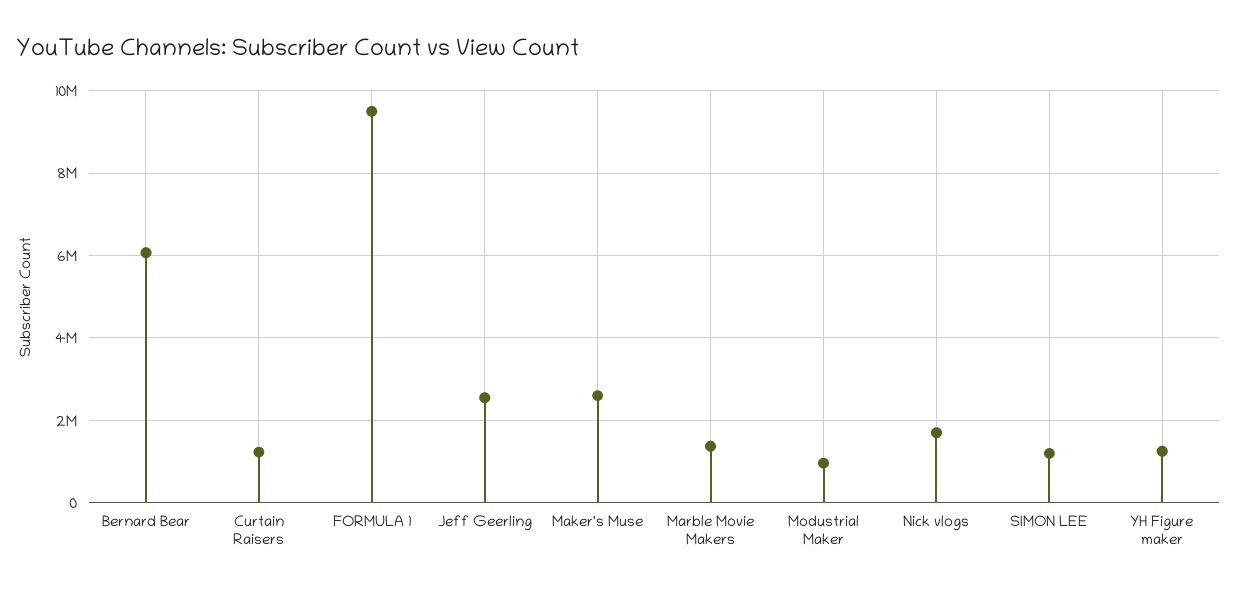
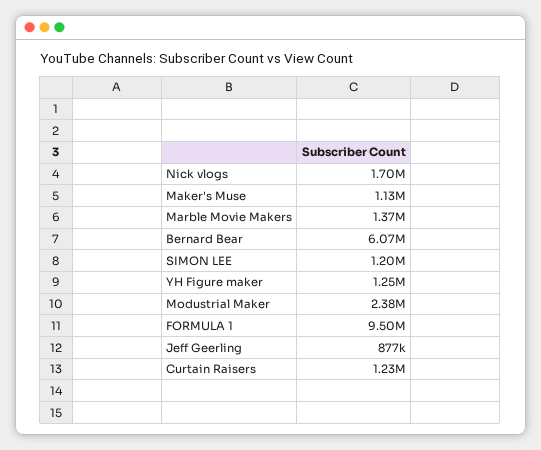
Jeff Geerling: 2600000 -> 877000
Maker's Muse: 2600000 -> 1130000
Modustrial Maker: 1000000 -> 2380000

